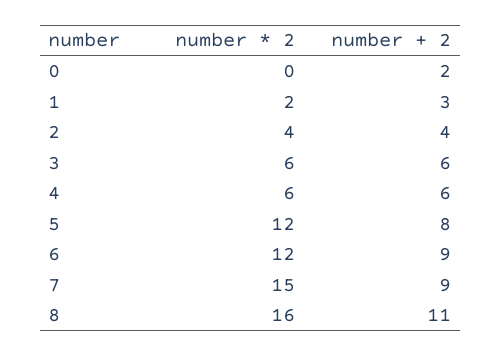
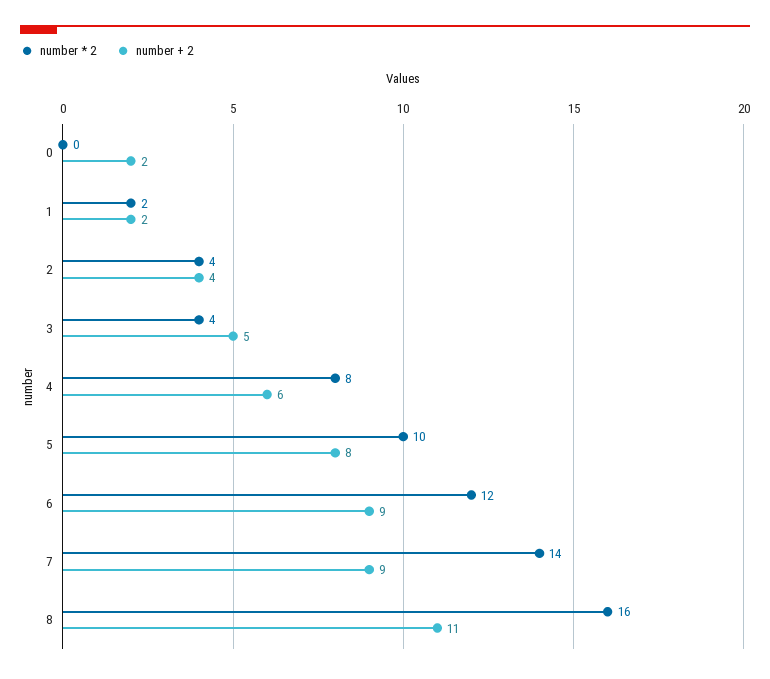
number + 2, 1: 3 -> 2
number * 2, 3: 6 -> 4
number + 2, 3: 6 -> 5
number * 2, 4: 6 -> 8
number * 2, 5: 12 -> 10
number * 2, 7: 15 -> 14

